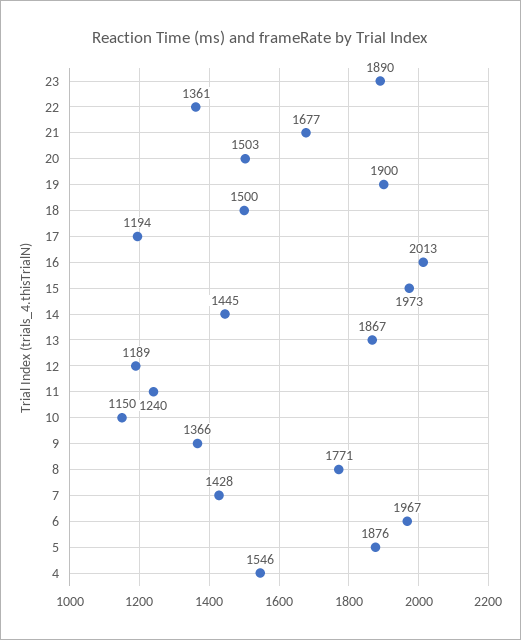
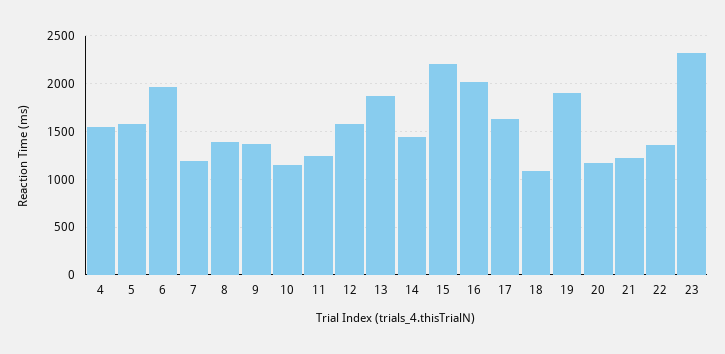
23: 1890 -> 2300
21: 1677 -> 1200
20: 1503 -> 1200
18: 1500 -> 1100
17: 1194 -> 1600
15: 1973 -> 2200
12: 1189 -> 1600
8: 1771 -> 1400
7: 1428 -> 1200
5: 1876 -> 1600

